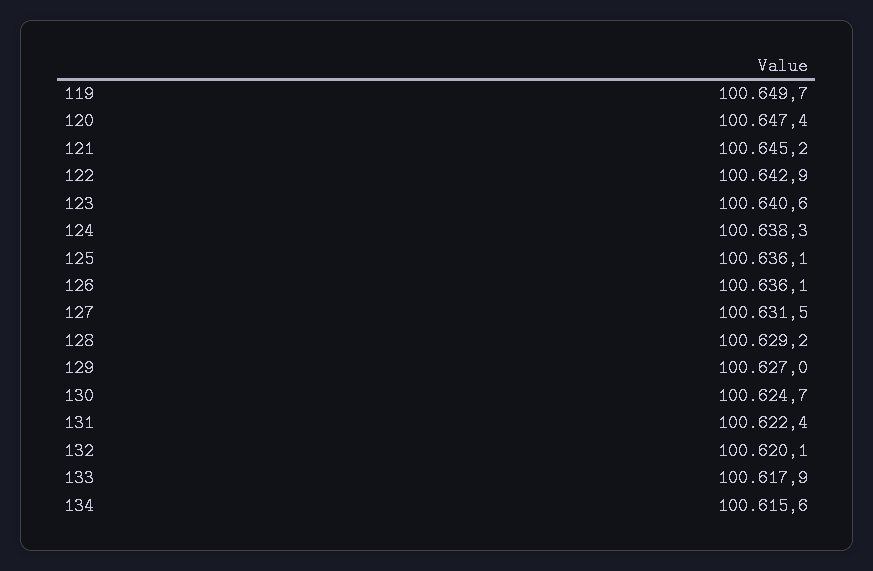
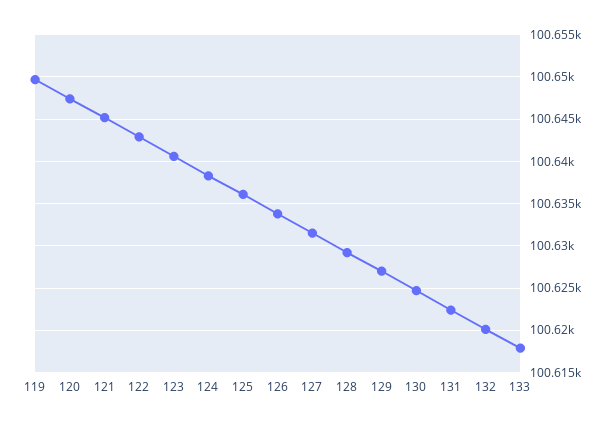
126: 100636.1 -> 100634
134: 100615.6 -> none

